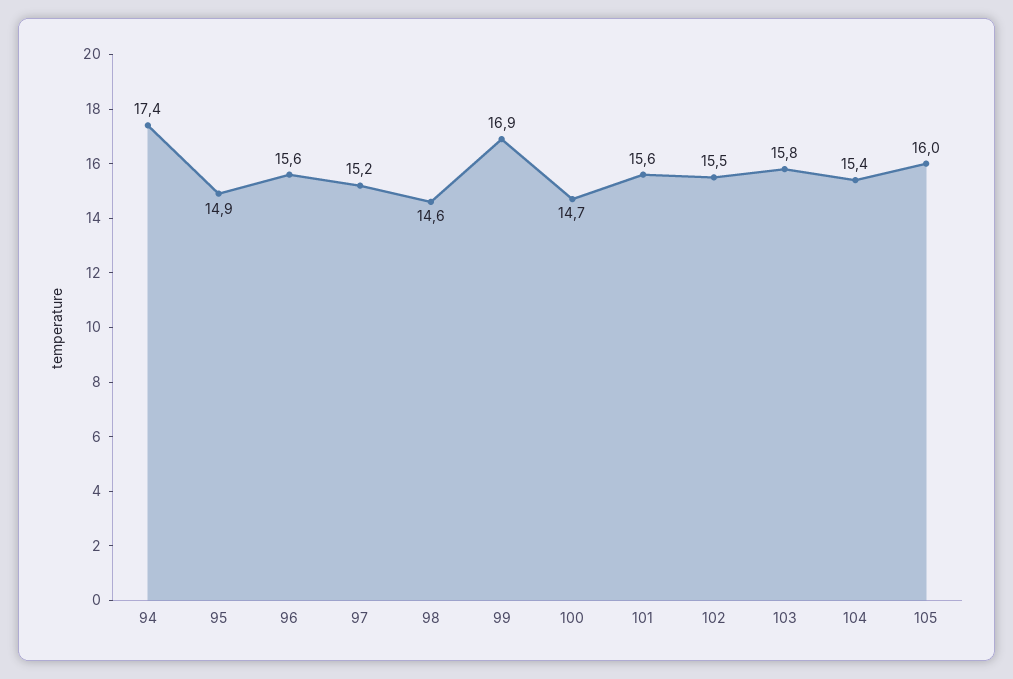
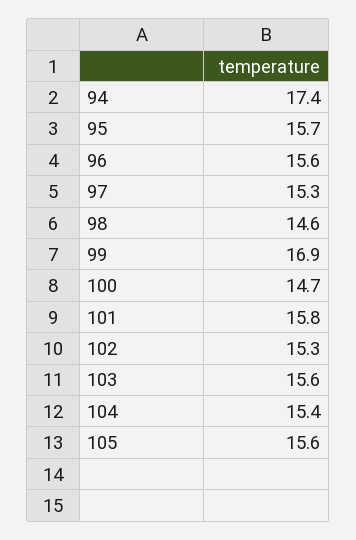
95: 14.9 -> 15.7
97: 15.2 -> 15.3
101: 15.6 -> 15.8
102: 15.5 -> 15.3
103: 15.8 -> 15.6
105: 16 -> 15.6

